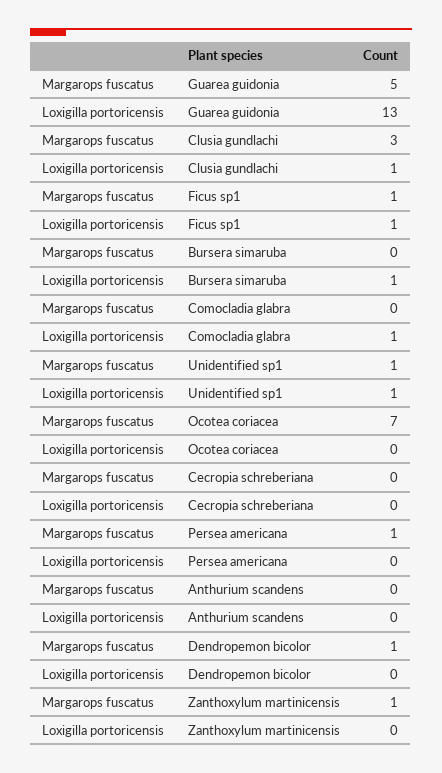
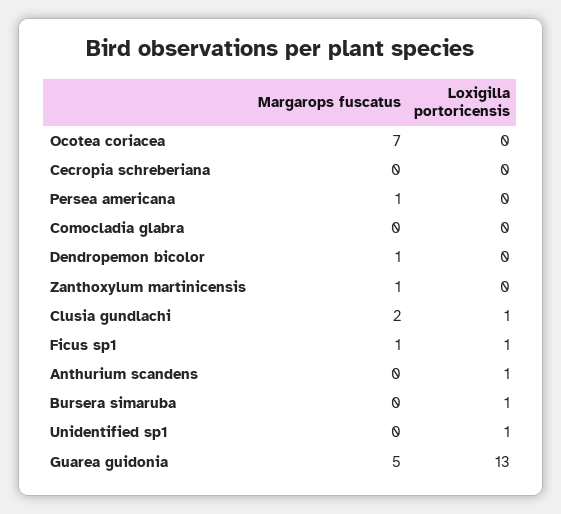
Margarops fuscatus, Clusia gundlachi: 3 -> 2
Loxigilla portoricensis, Comocladia glabra: 1 -> 0
Margarops fuscatus, Unidentified sp1: 1 -> 0
Loxigilla portoricensis, Anthurium scandens: 0 -> 1

